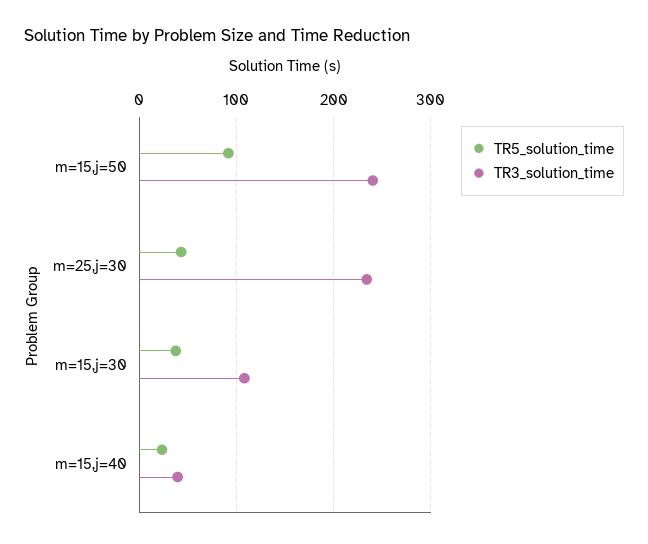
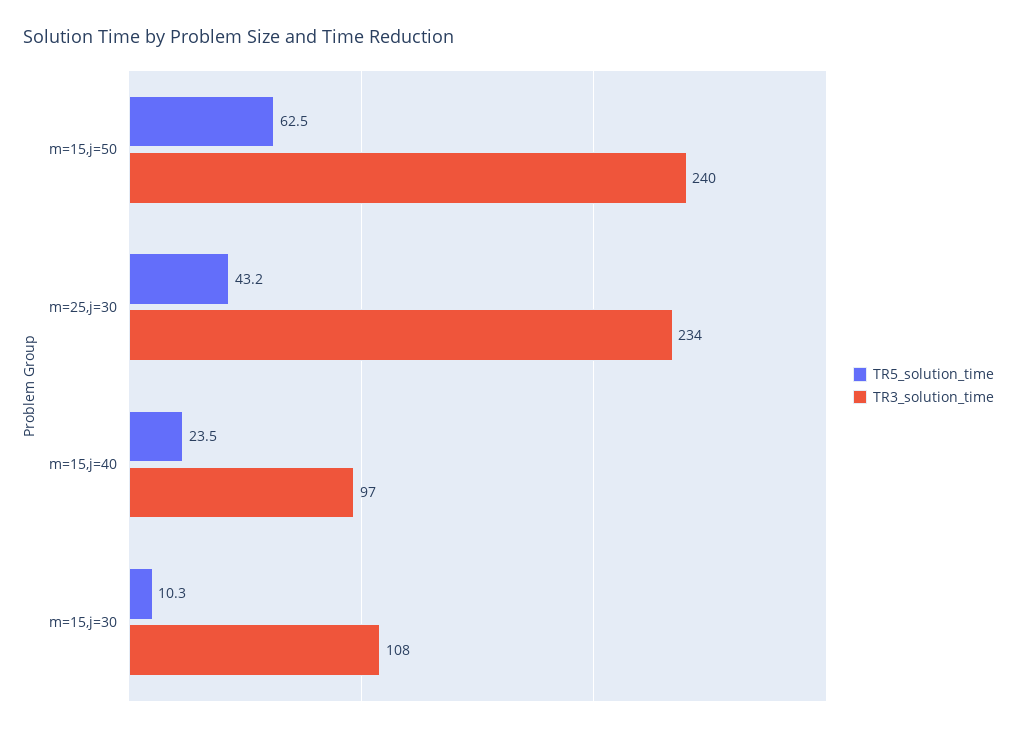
TR5_solution_time, m=15,j=50: 90 -> 62.5
TR5_solution_time, m=15,j=30: 40 -> 10.3
TR3_solution_time, m=15,j=40: 40 -> 97

